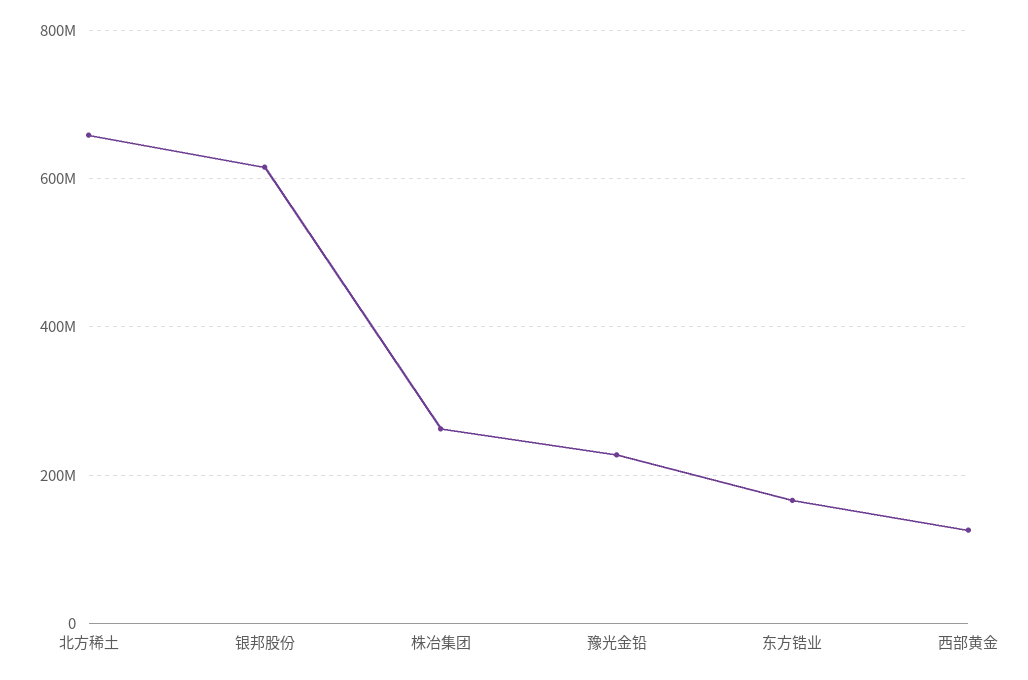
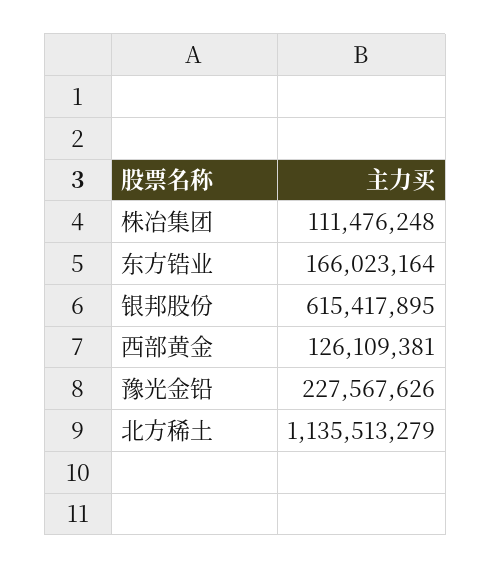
北方稀土: 660000000 -> 1135513279
株冶集团: 260000000 -> 111476248

